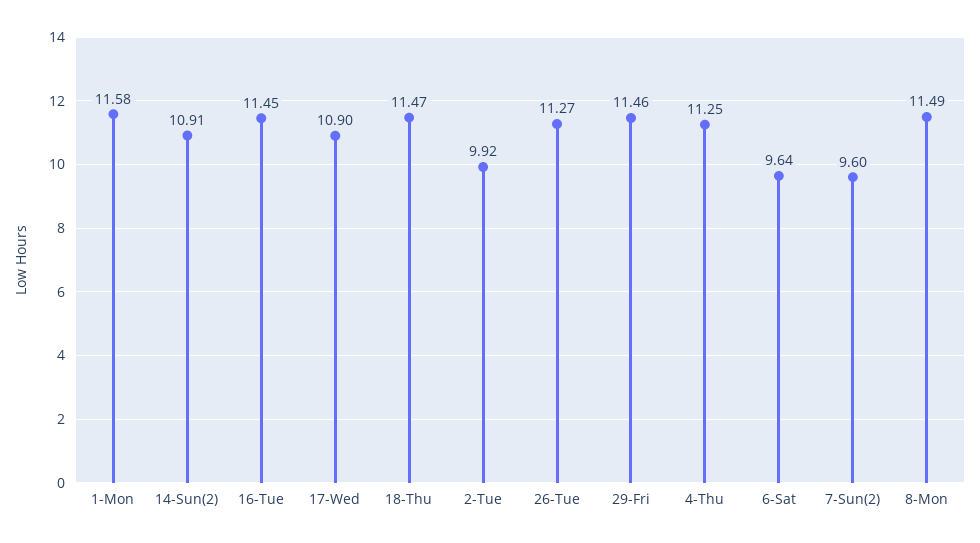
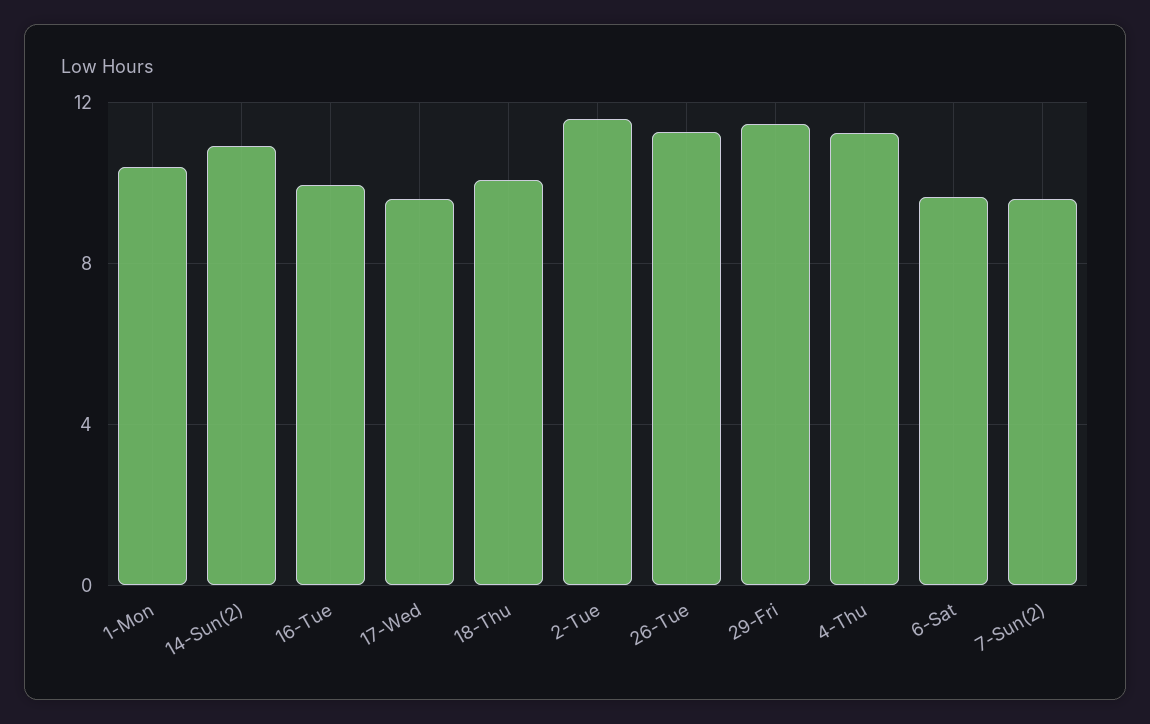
1-Mon: 11.58 -> 10.5
16-Tue: 11.45 -> 10
17-Wed: 10.9 -> 9.5
18-Thu: 11.47 -> 10
2-Tue: 9.92 -> 11.5
8-Mon: 11.49 -> none

